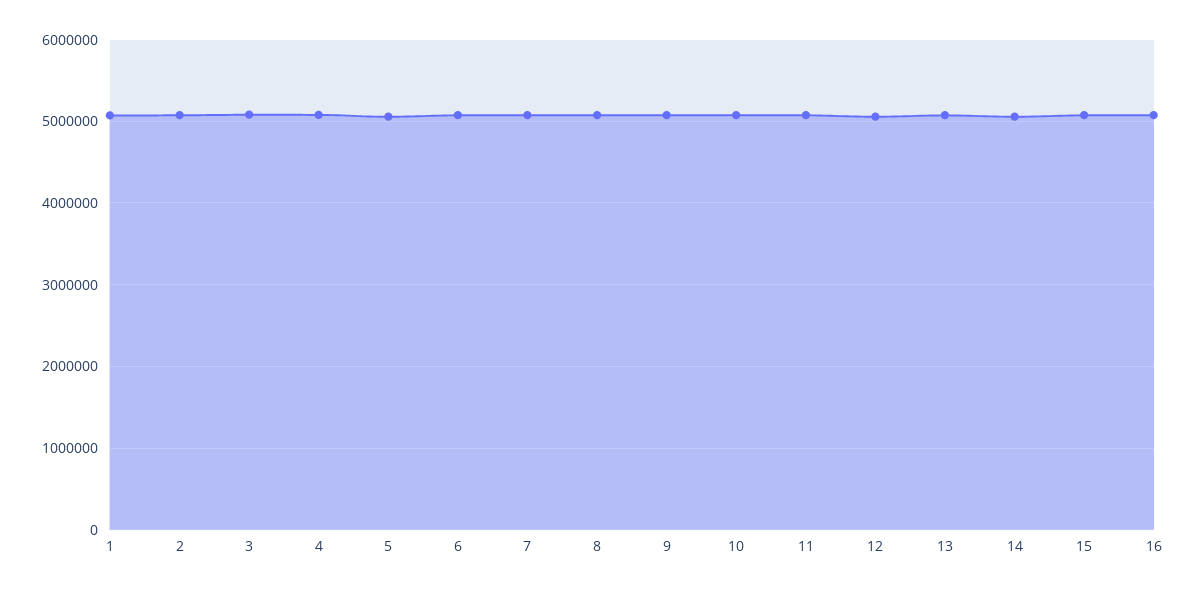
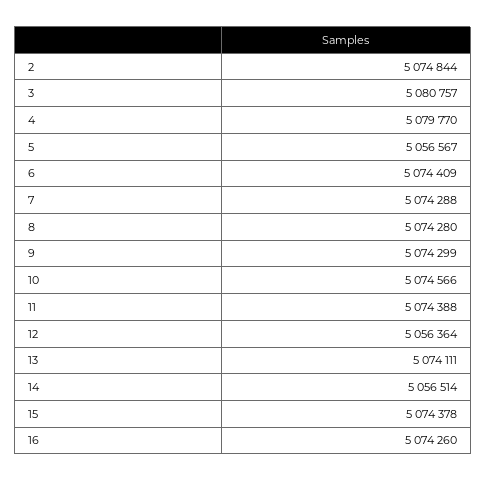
1: 5100000 -> none

